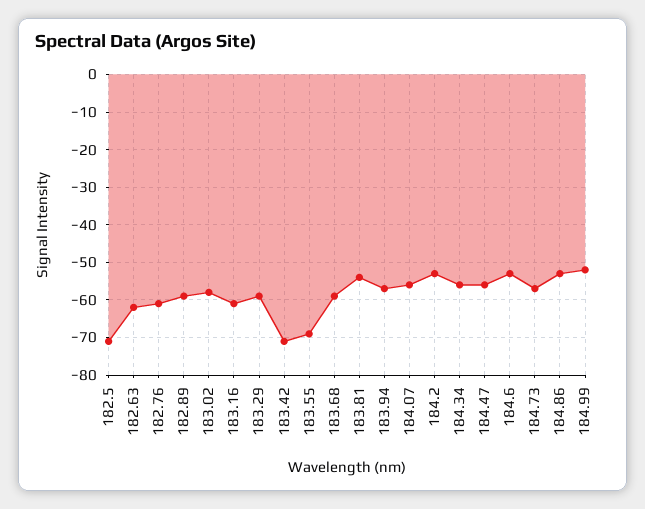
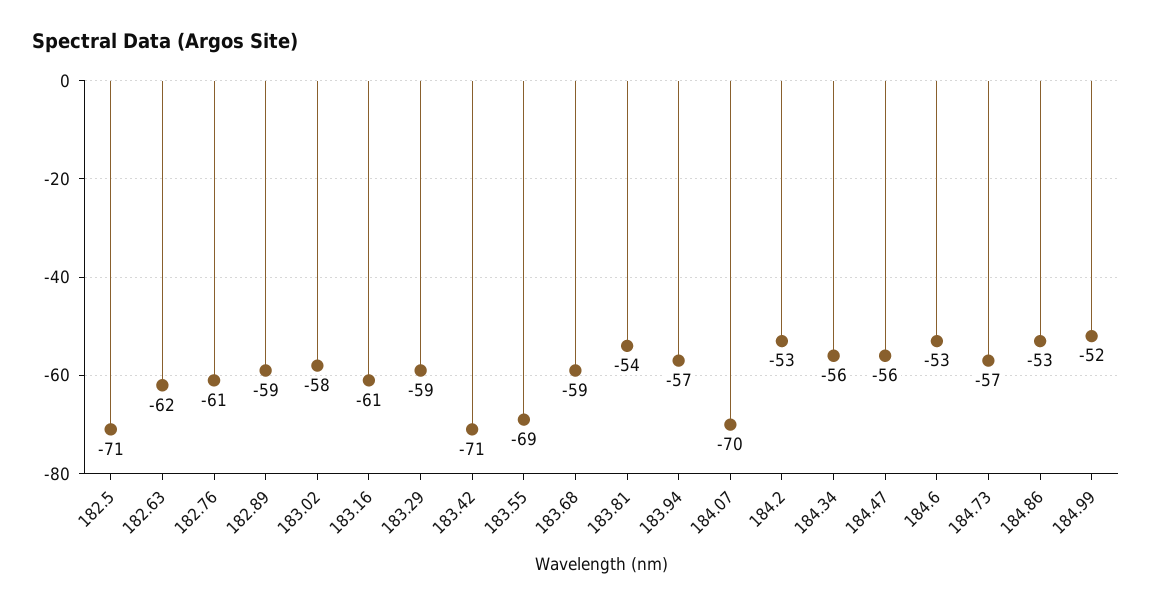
184.07: -55 -> -70

